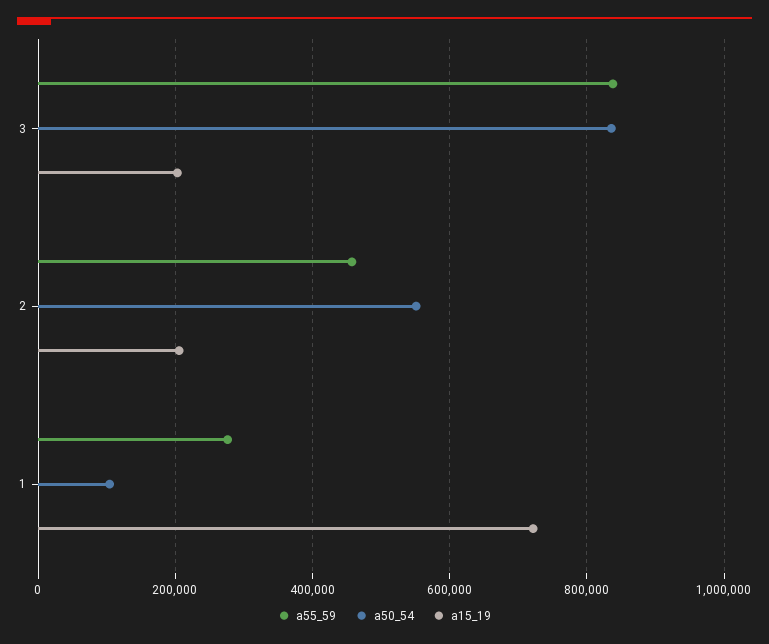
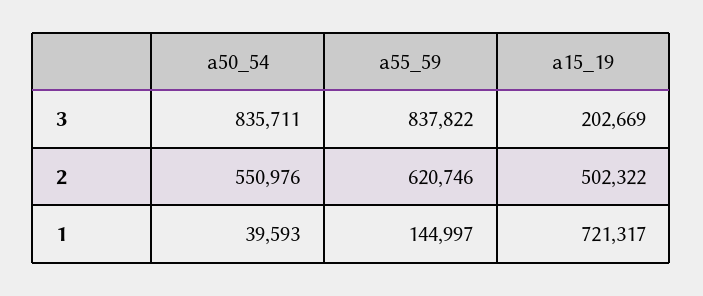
a55_59, 2: 460000 -> 620746
a15_19, 2: 200000 -> 502322
a55_59, 1: 280000 -> 144997
a50_54, 1: 100000 -> 39593

